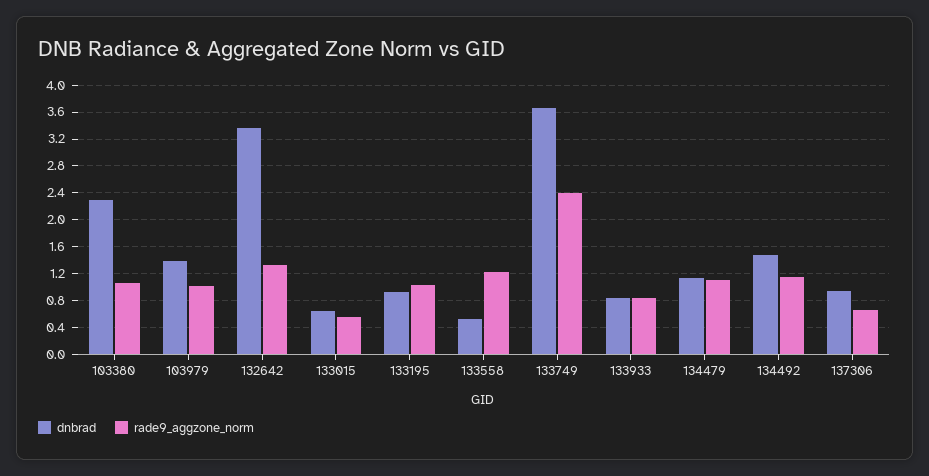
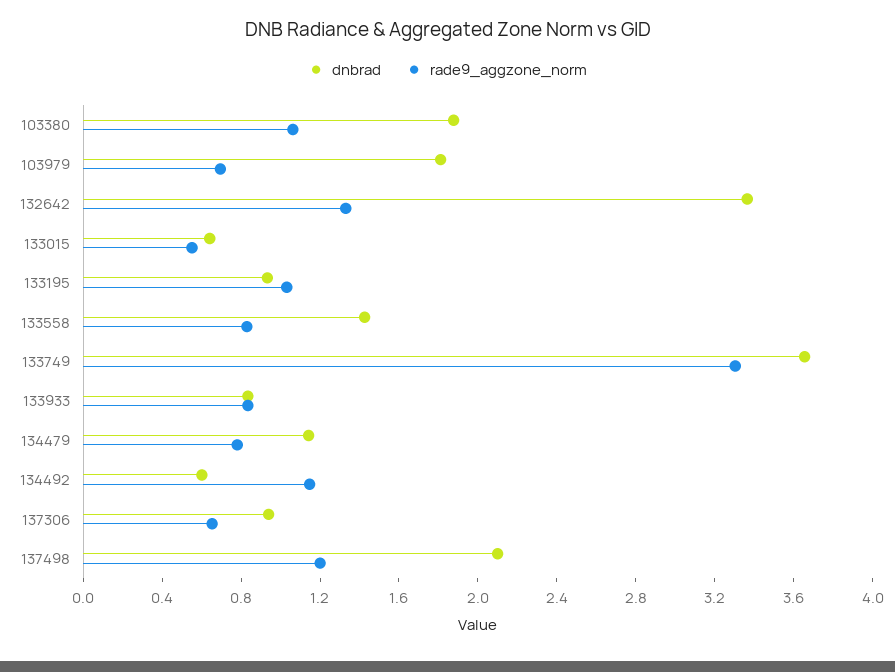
dnbrad, 103380: 2.3 -> 1.9
dnbrad, 103979: 1.4 -> 1.8
rade9_aggzone_norm, 103979: 1 -> 0.7
dnbrad, 133558: 0.5 -> 1.4
rade9_aggzone_norm, 133558: 1.2 -> 0.8
rade9_aggzone_norm, 133749: 2.4 -> 3.3
rade9_aggzone_norm, 134479: 1.1 -> 0.8
dnbrad, 134492: 1.5 -> 0.6
dnbrad, 137498: none -> 2.1
rade9_aggzone_norm, 137498: none -> 1.2

